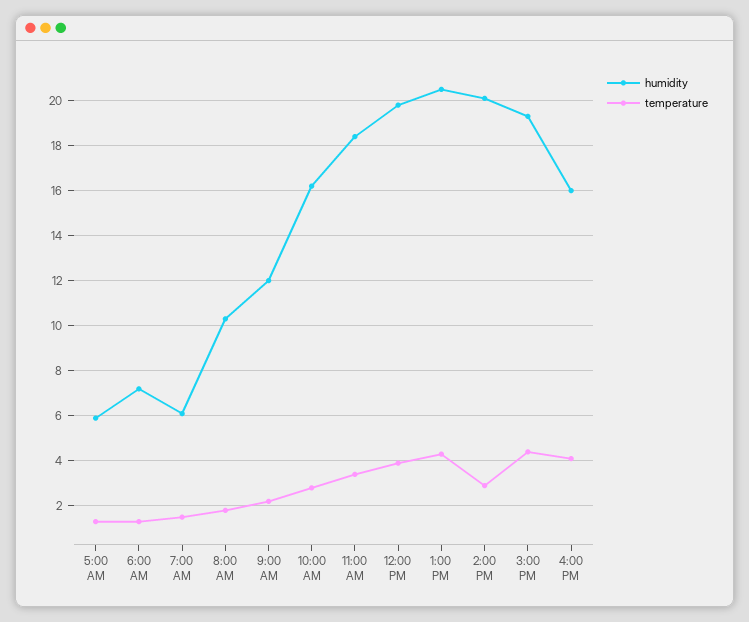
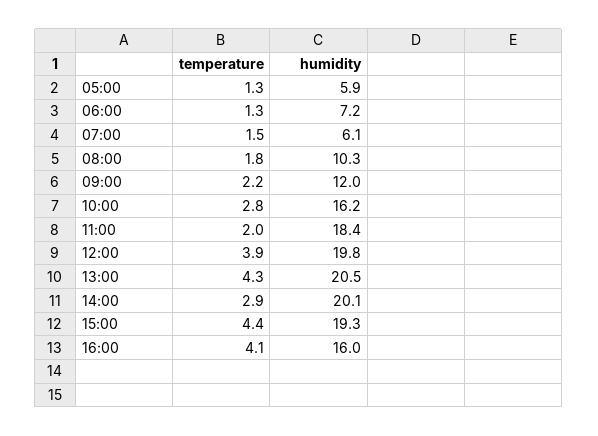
temperature, 11:00 AM: 3.5 -> 2

